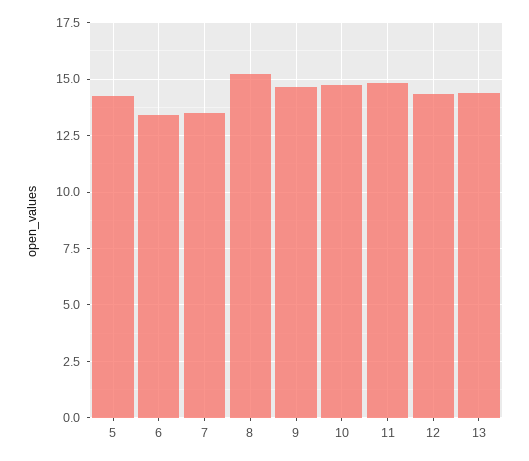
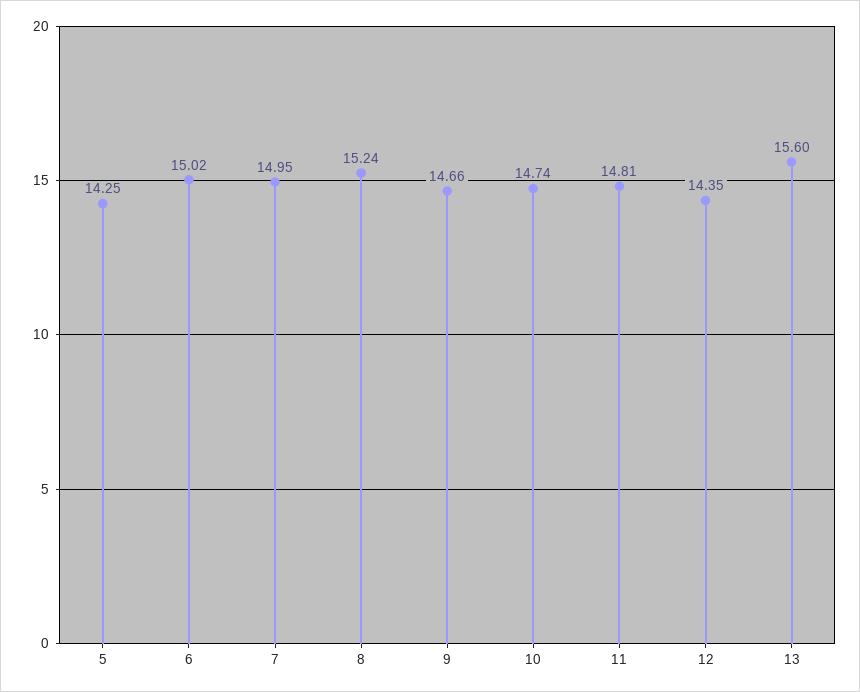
6: 13.5 -> 15.02
7: 13.5 -> 14.95
13: 14.5 -> 15.6

